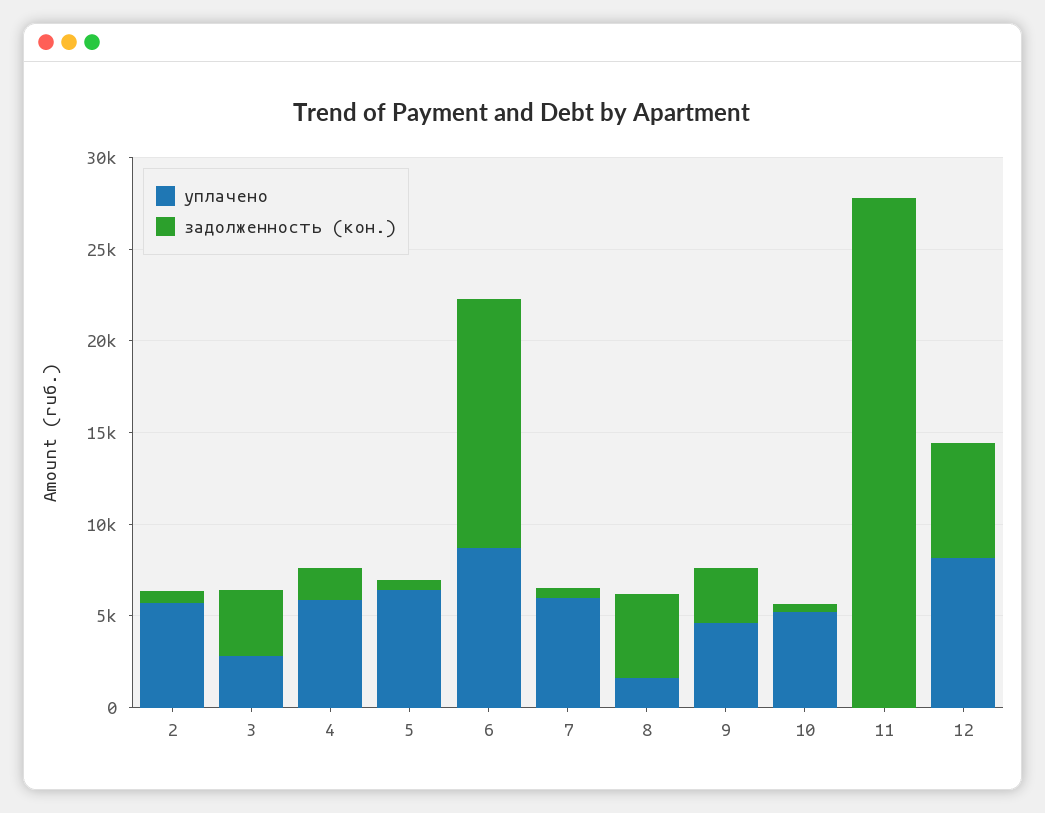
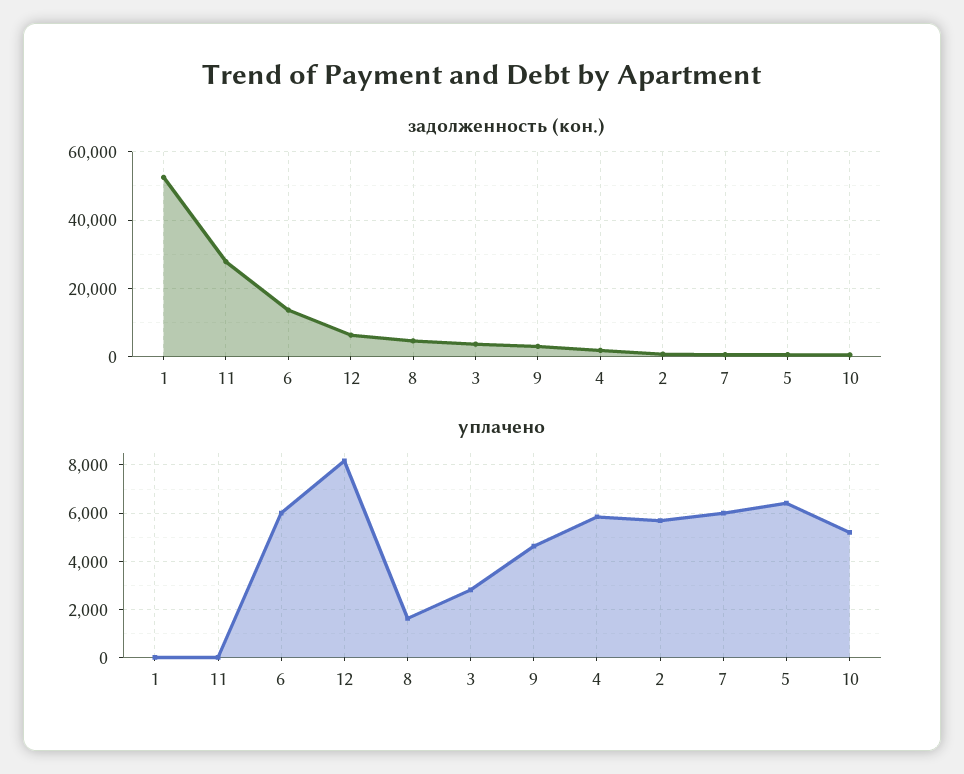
уплачено, 6: 9000 -> 6000
задолженность (кон.), 1: none -> 52000
уплачено, 1: none -> 0

